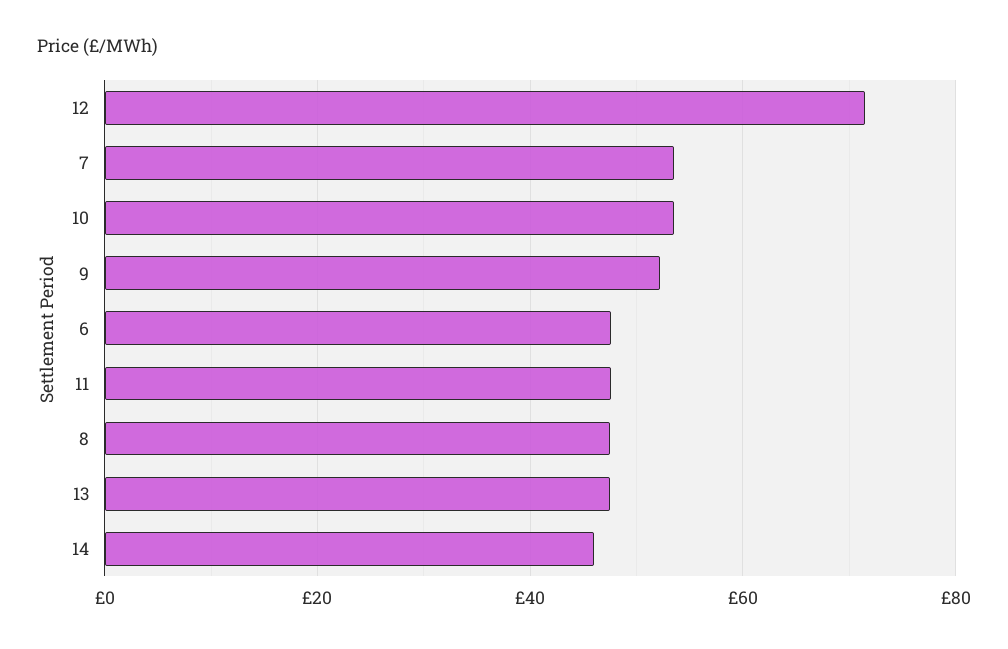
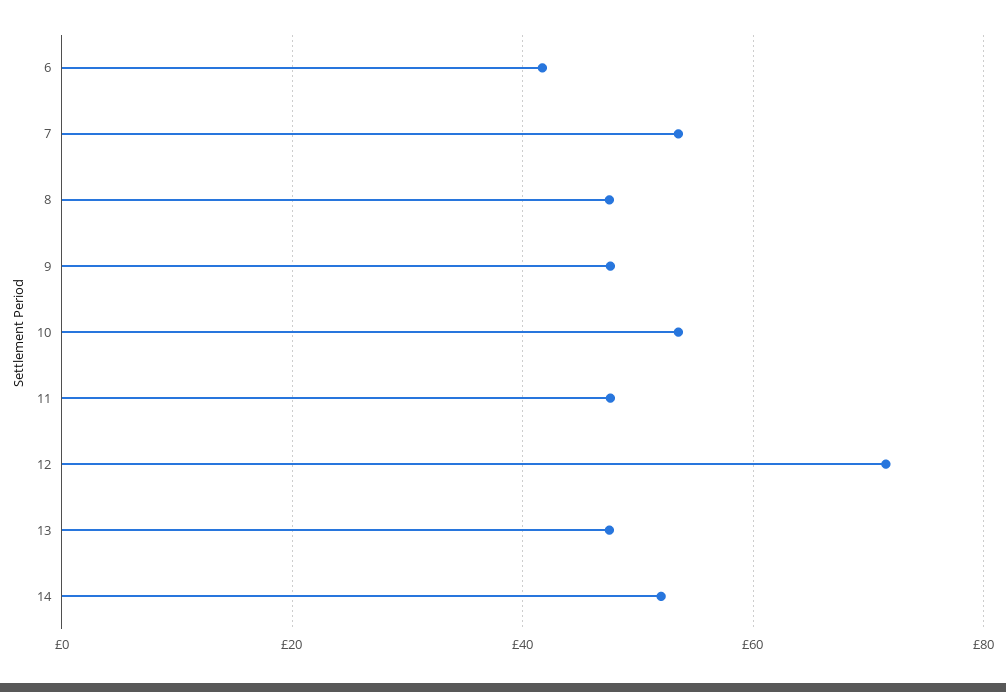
9: 52 -> 48
6: 48 -> 42
14: 46 -> 52

